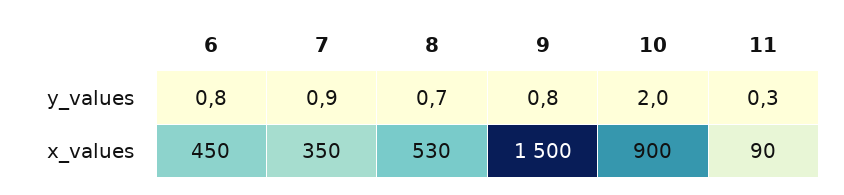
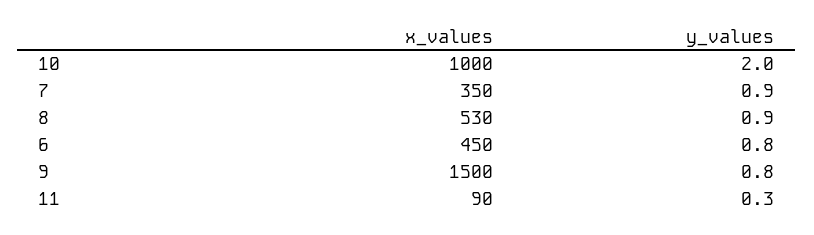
8, y_values: 0.7 -> 0.9
10, x_values: 900 -> 1000

